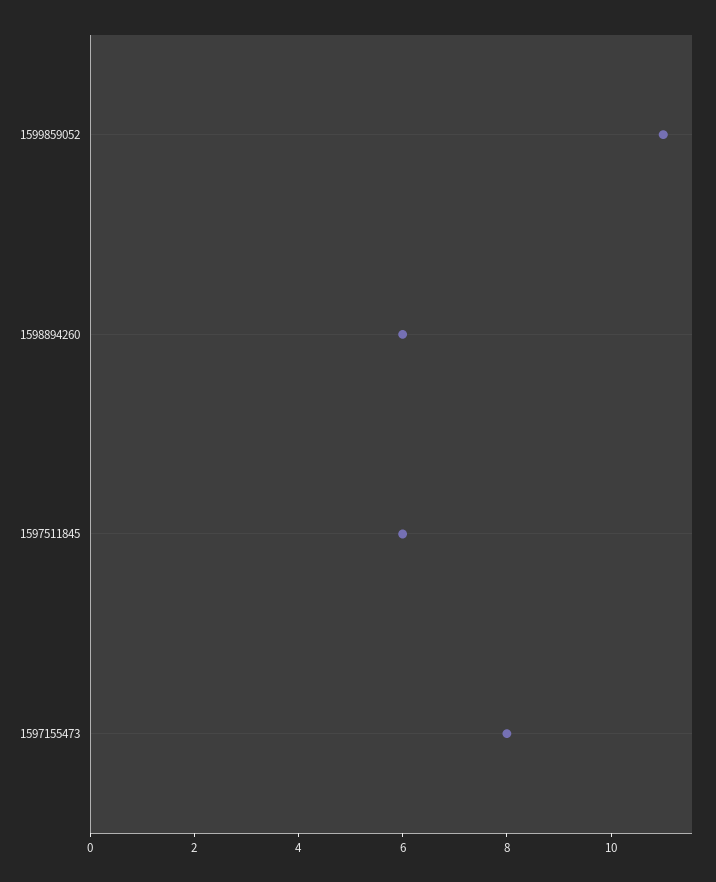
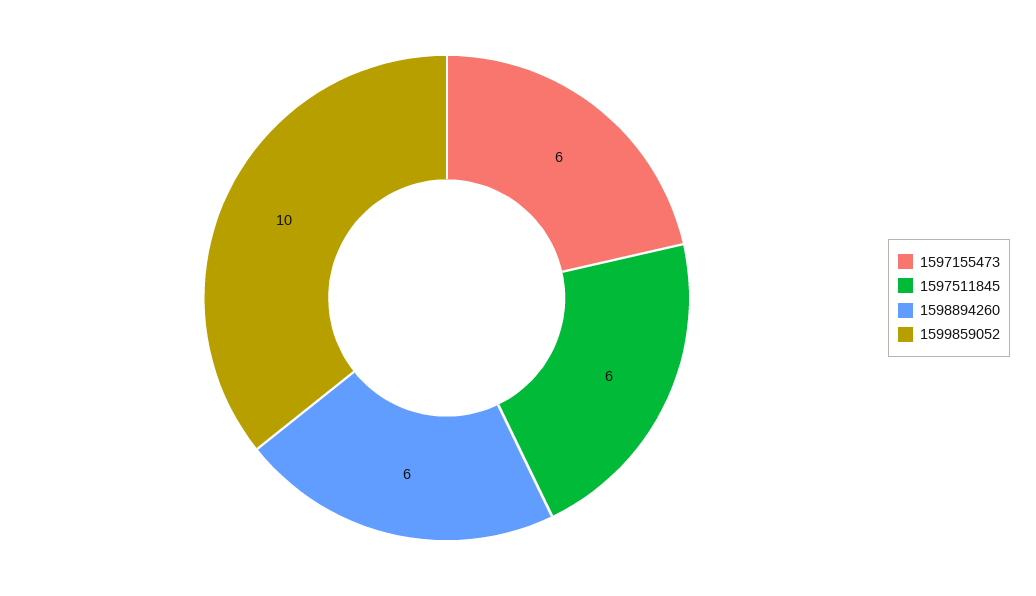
1599859052: 11 -> 10
1597155473: 8 -> 6

